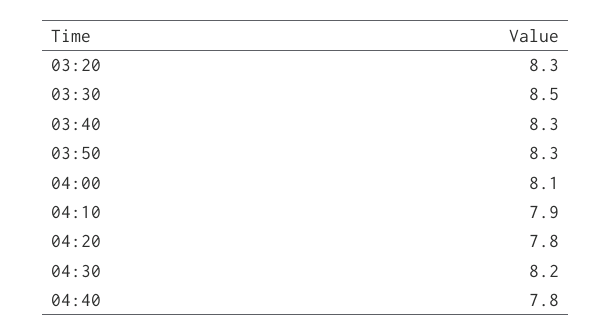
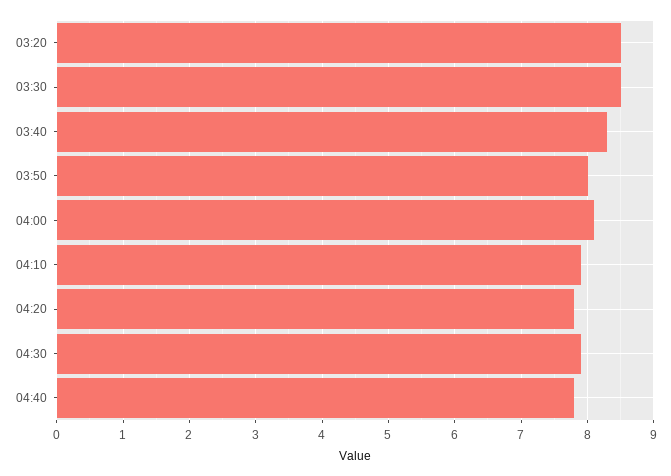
03:20: 8.3 -> 8.5
03:50: 8.3 -> 8
04:30: 8.2 -> 7.9

